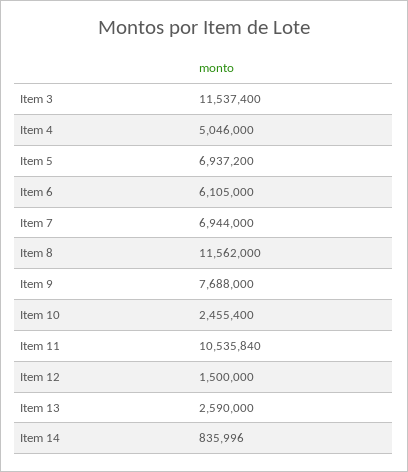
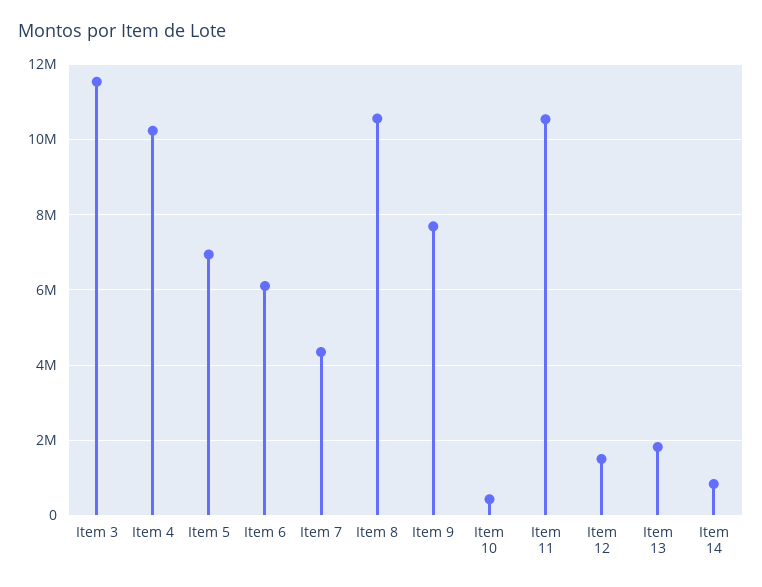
Item 4: 5046000 -> 10200000
Item 7: 6944000 -> 4400000
Item 8: 11562000 -> 10600000
Item 10: 2455400 -> 400000
Item 13: 2590000 -> 1800000

